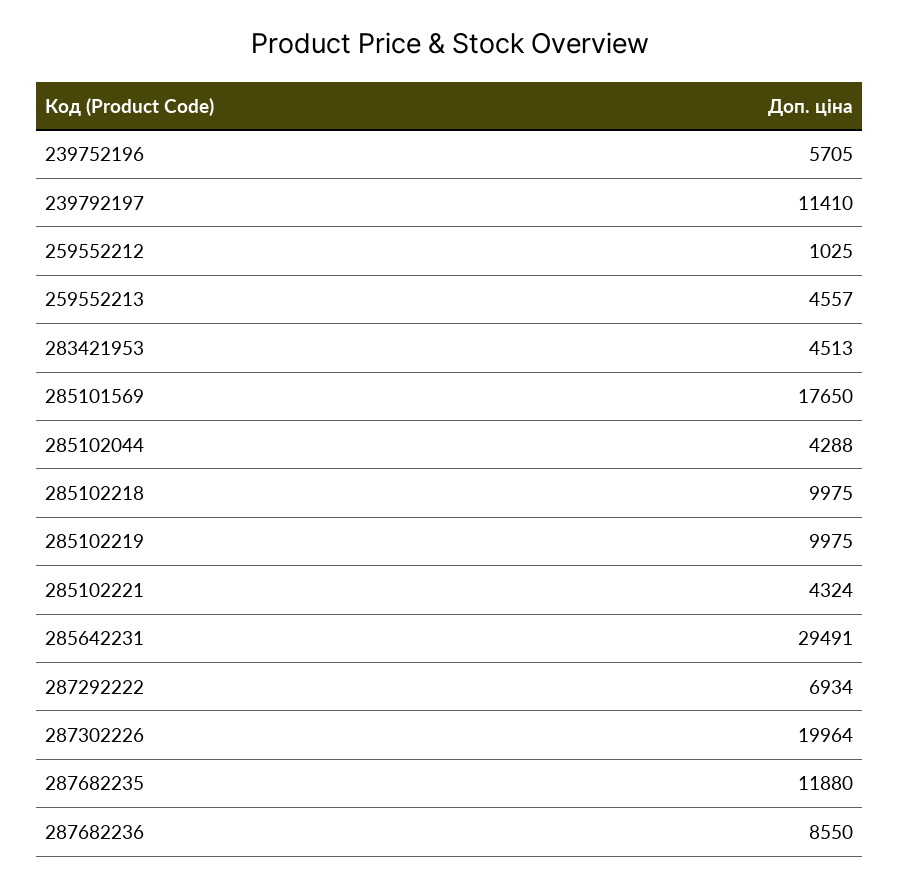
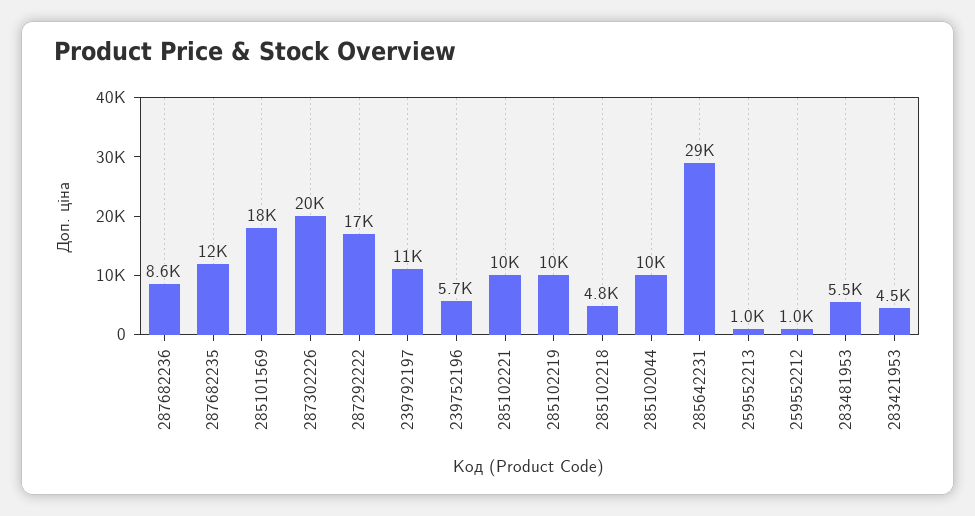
259552213: 4557 -> 1000
285102044: 4288 -> 10000
285102218: 9975 -> 4800
285102221: 4324 -> 10000
287292222: 6934 -> 17000
283481953: none -> 5500

